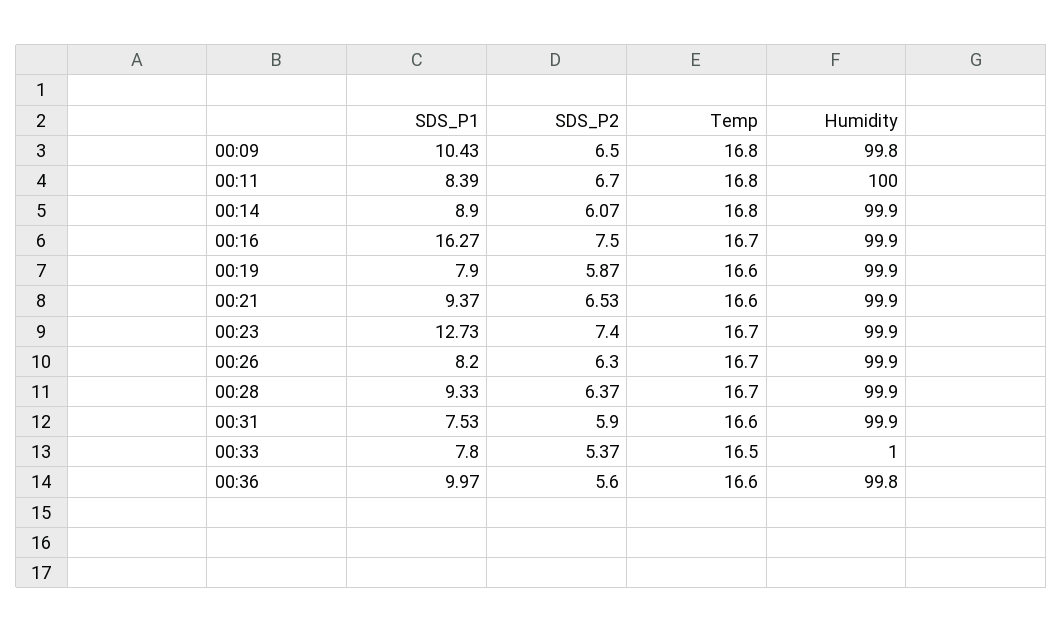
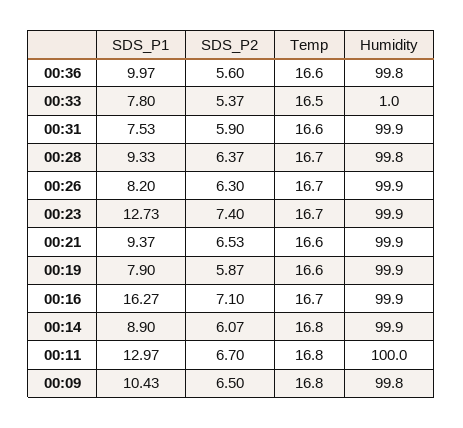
SDS_P1, 00:11: 8.39 -> 12.97
SDS_P2, 00:16: 7.5 -> 7.1
Humidity, 00:28: 99.9 -> 99.8

